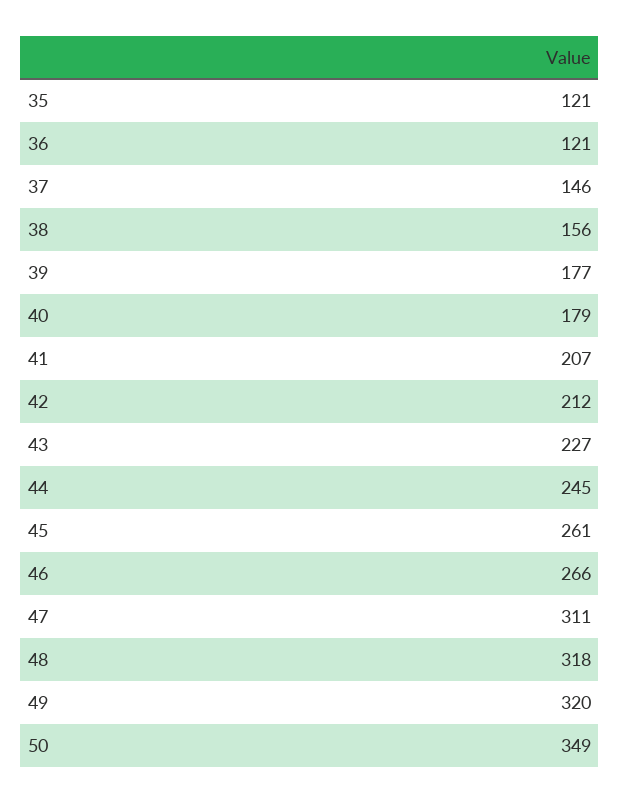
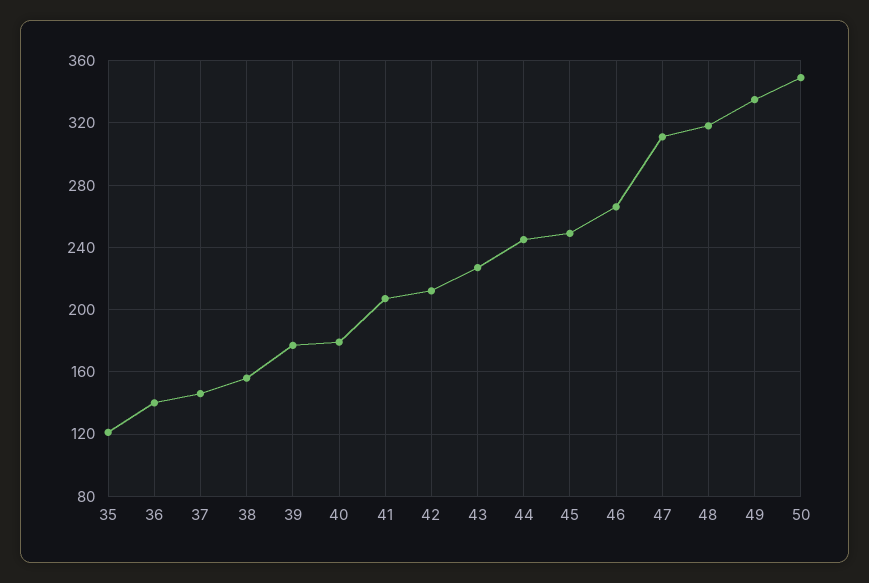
36: 121 -> 140
45: 261 -> 250
49: 320 -> 335

